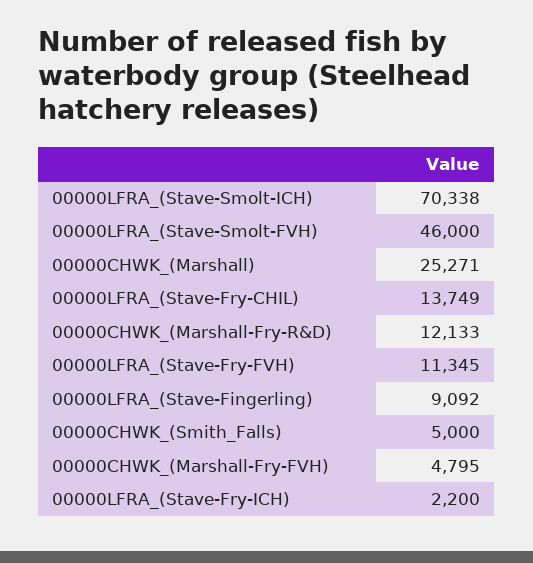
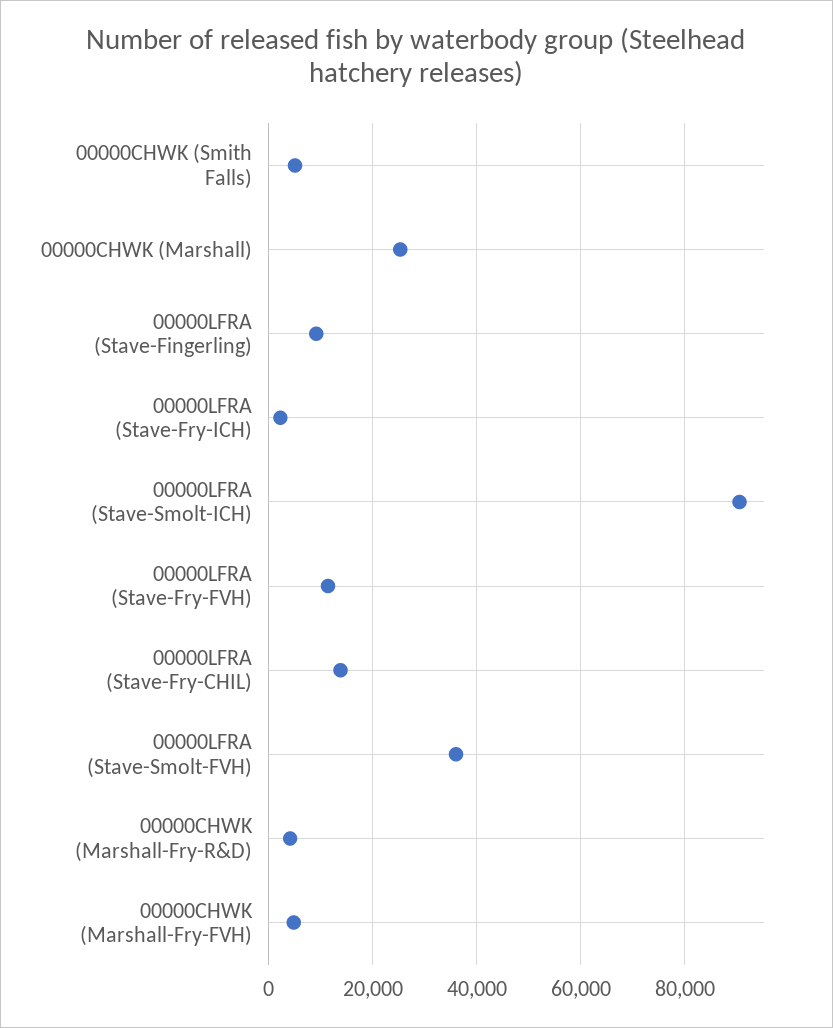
00000LFRA_(Stave-Smolt-ICH): 70338 -> 90000
00000LFRA_(Stave-Smolt-FVH): 46000 -> 36000
00000CHWK_(Marshall-Fry-R&D): 12133 -> 4000

